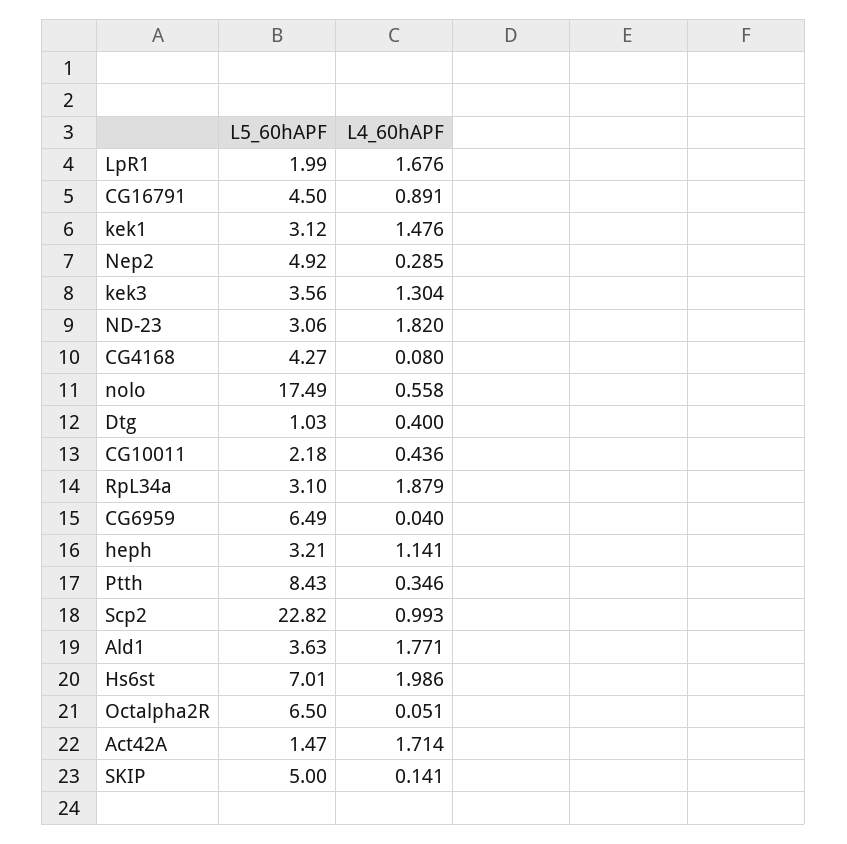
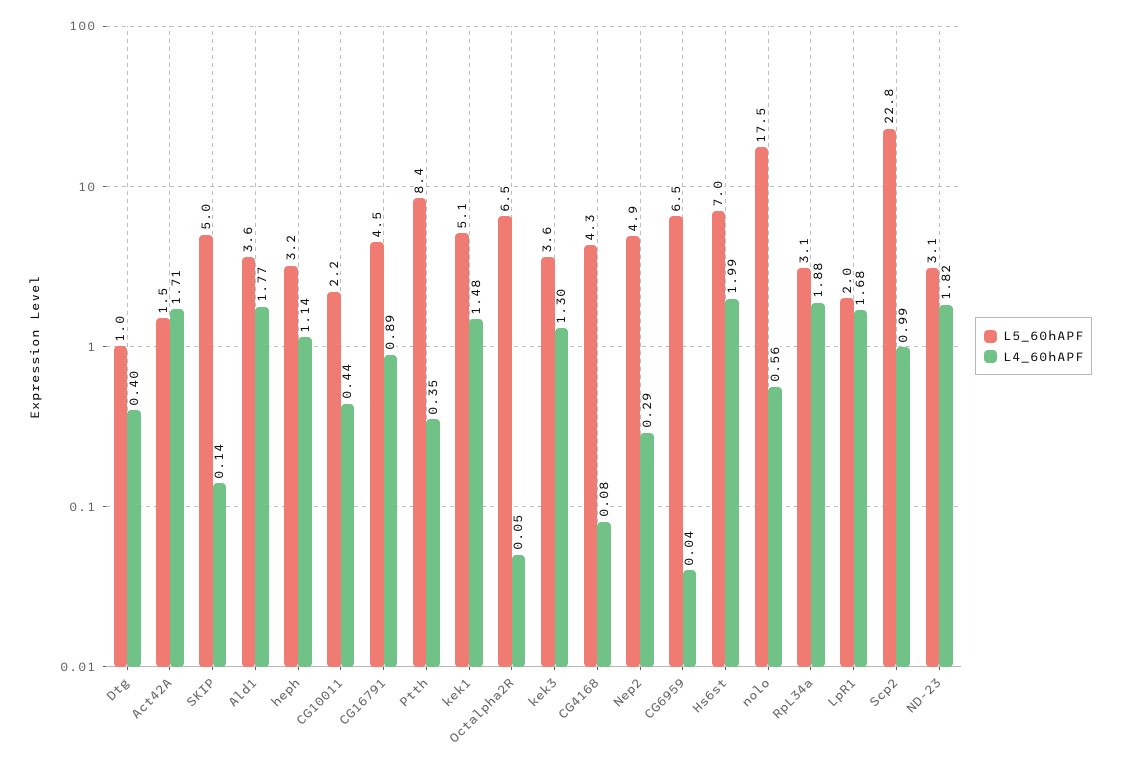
L5_60hAPF, kek1: 3.12 -> 5.1

